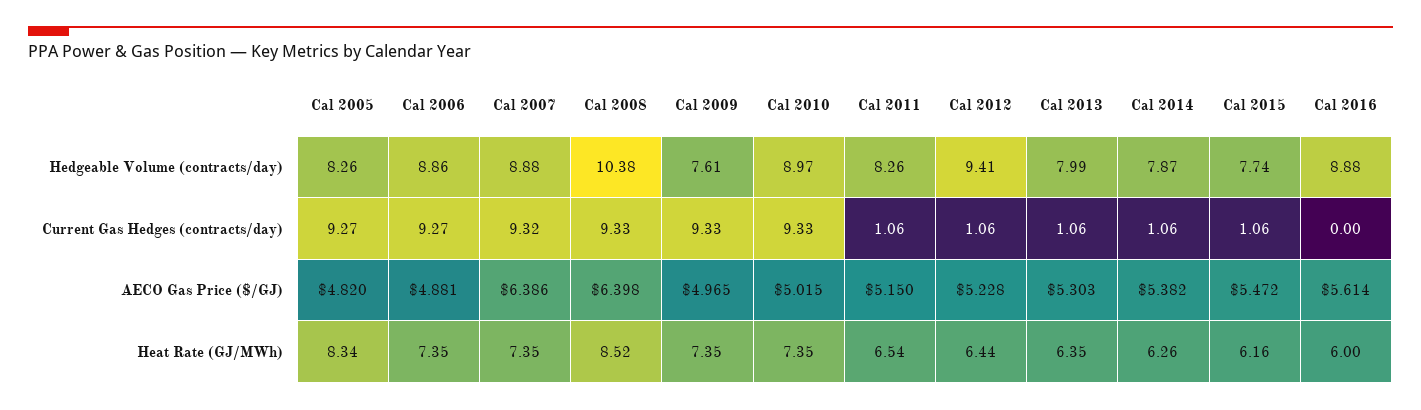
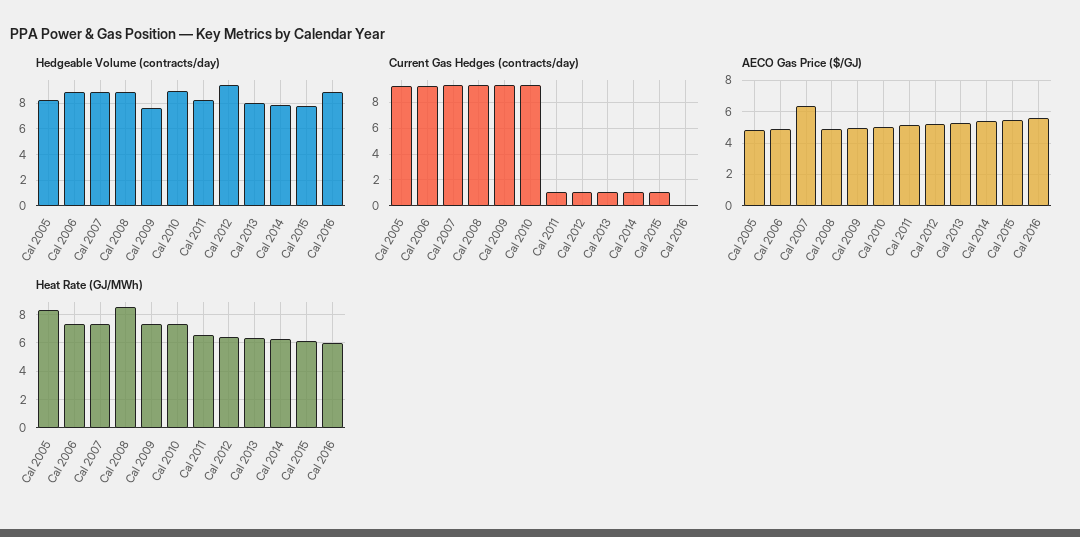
Hedgeable Volume (contracts/day), Cal 2008: 10.38 -> 9
AECO Gas Price ($/GJ), Cal 2008: 6.398 -> 5

